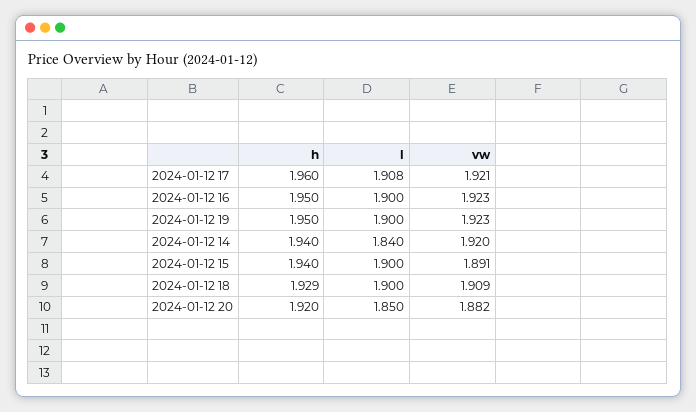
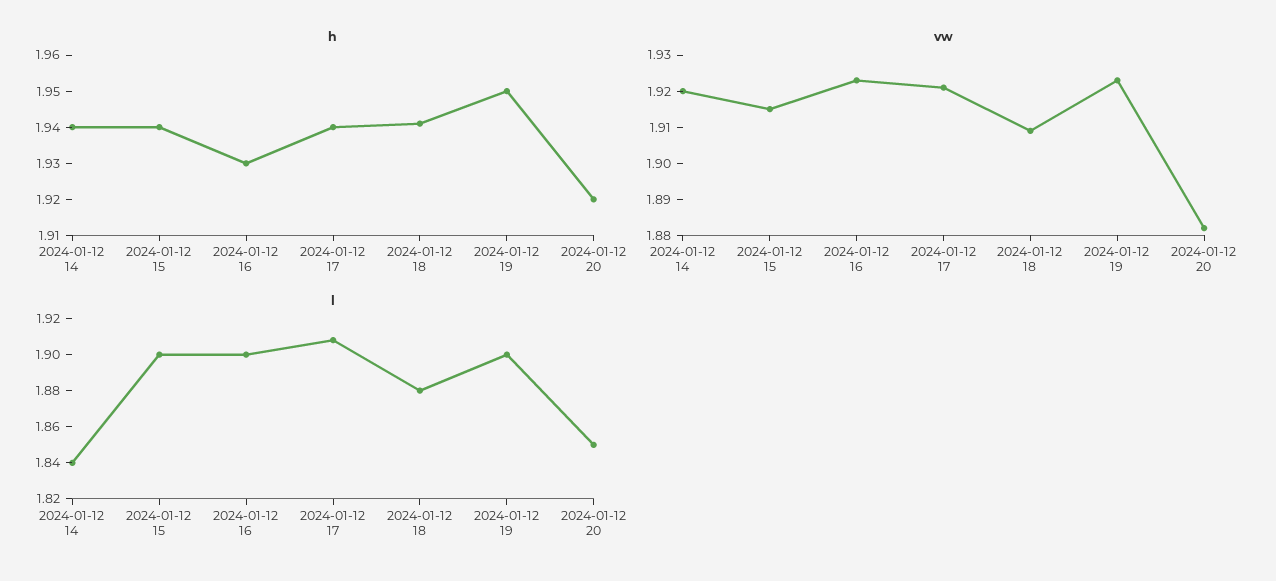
h, 2024-01-12 17: 1.96 -> 1.94
h, 2024-01-12 16: 1.95 -> 1.93
vw, 2024-01-12 15: 1.891 -> 1.915
h, 2024-01-12 18: 1.929 -> 1.94
l, 2024-01-12 18: 1.9 -> 1.88

